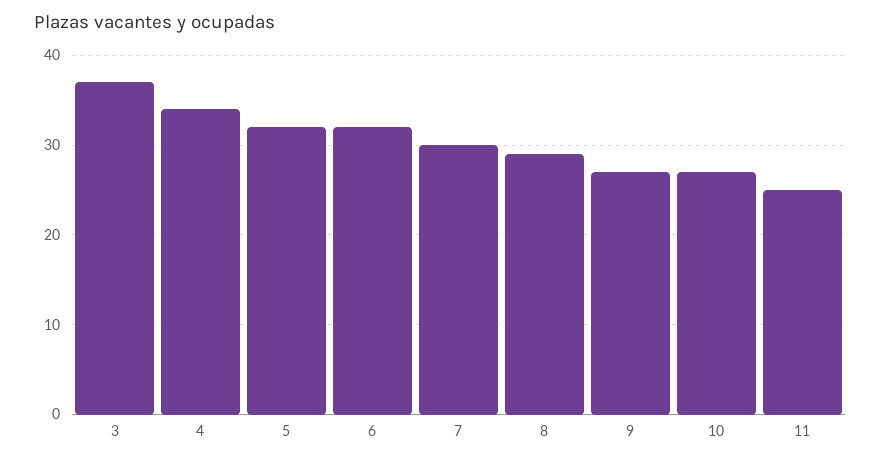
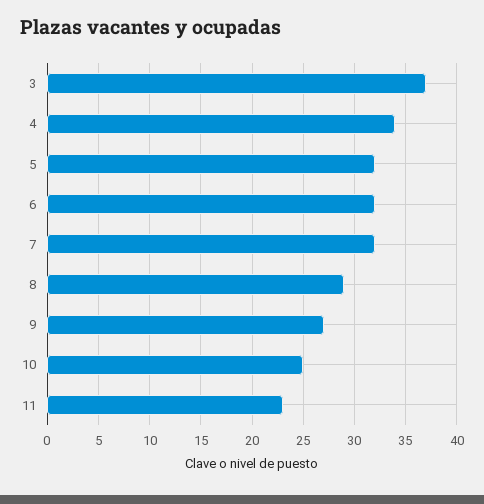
7: 30 -> 32
10: 27 -> 25
11: 25 -> 23

